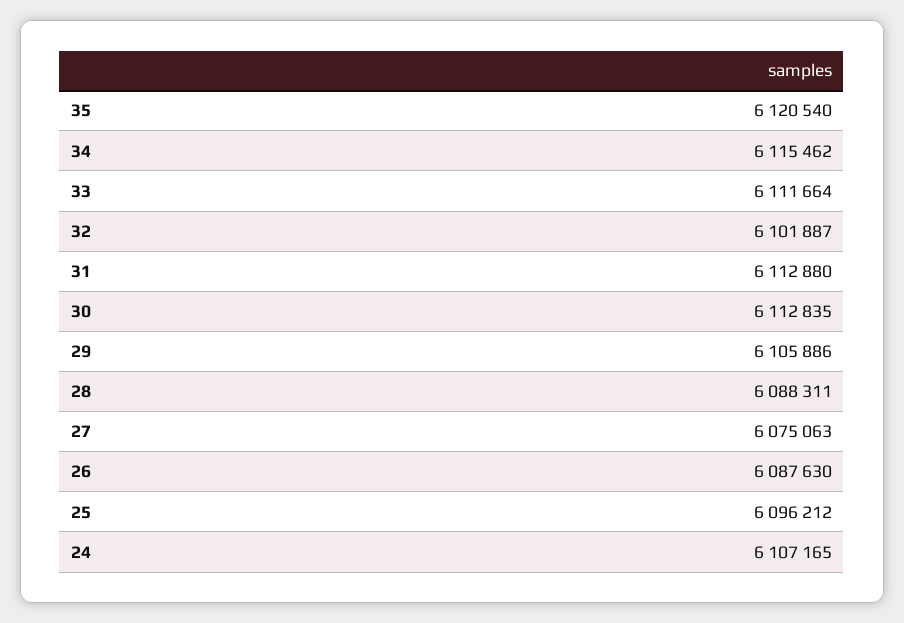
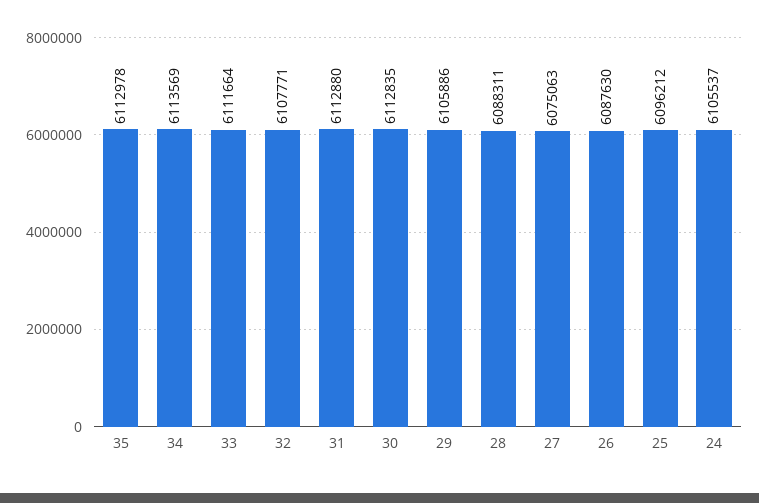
35: 6120540 -> 6112978
34: 6115462 -> 6113569
32: 6101887 -> 6107771
24: 6107165 -> 6105537

